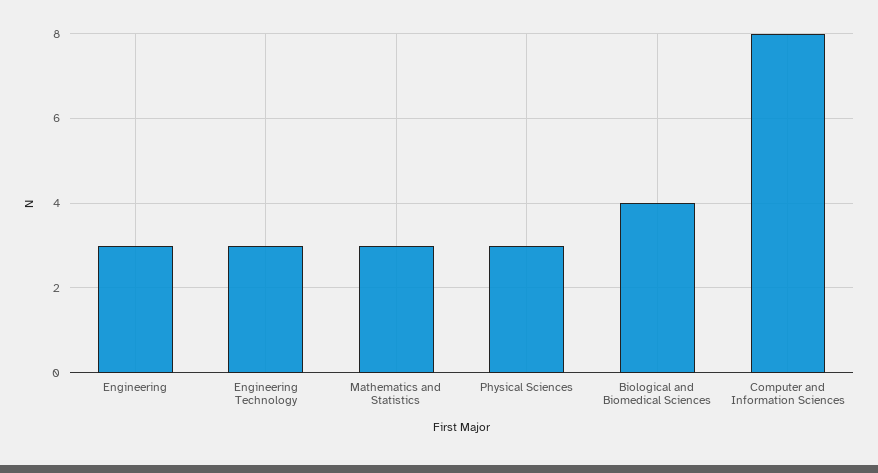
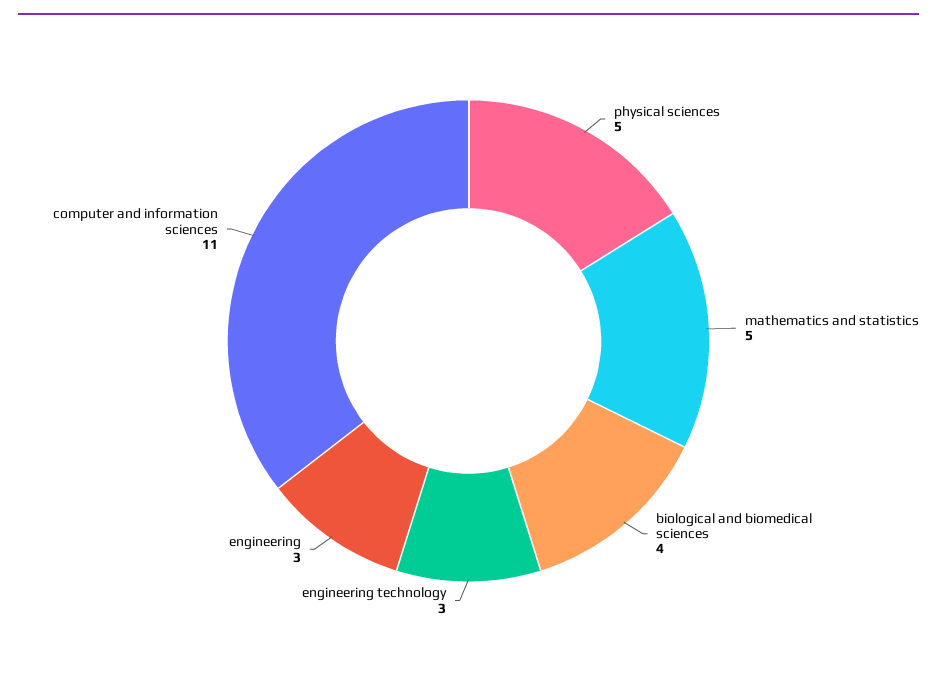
Mathematics and Statistics: 3 -> 5
Physical Sciences: 3 -> 5
Computer and Information Sciences: 8 -> 11

